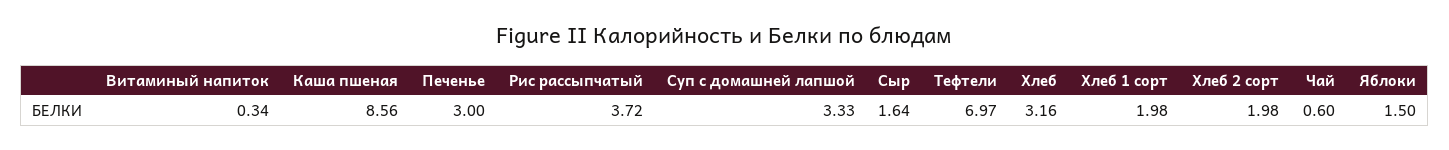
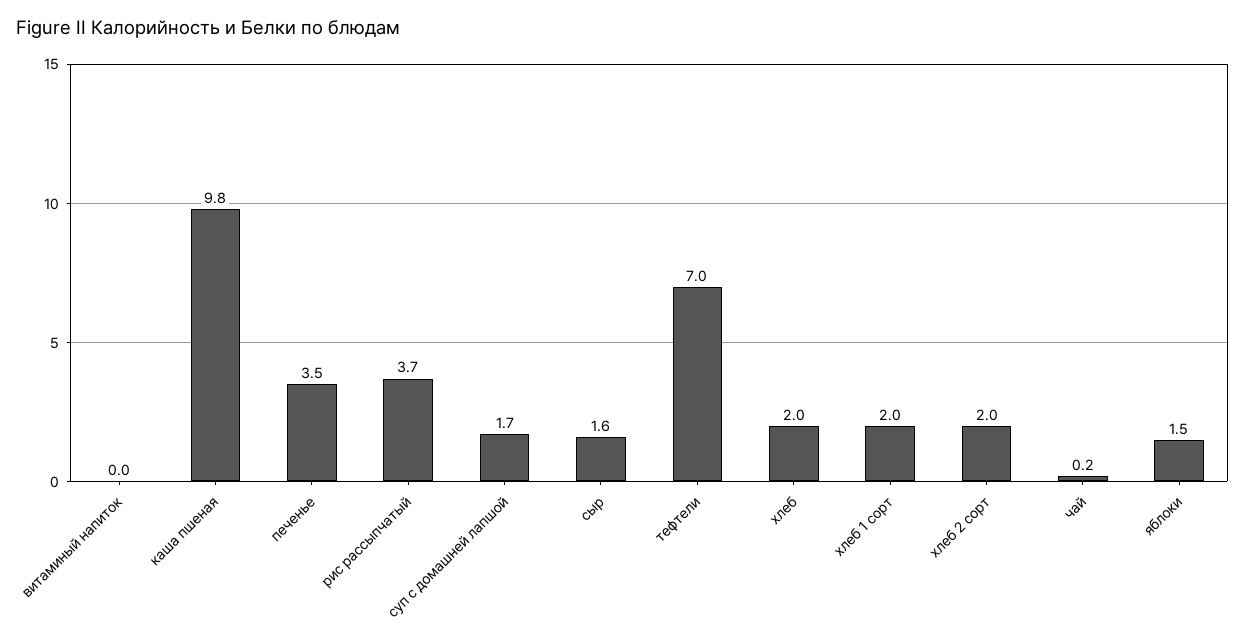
Витаминый напиток: 0.34 -> 0
Каша пшеная: 8.56 -> 9.8
Печенье: 3 -> 3.5
Суп с домашней лапшой: 3.33 -> 1.7
Хлеб: 3.16 -> 2
Чай: 0.6 -> 0.2

